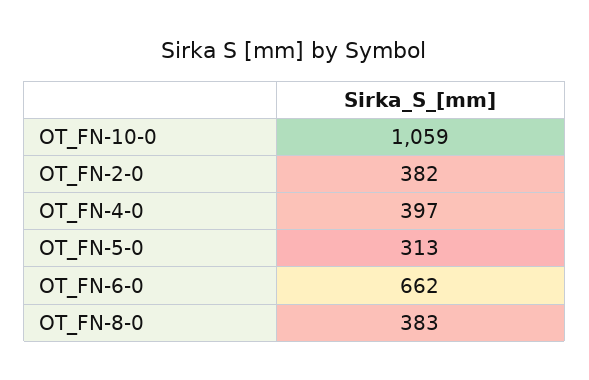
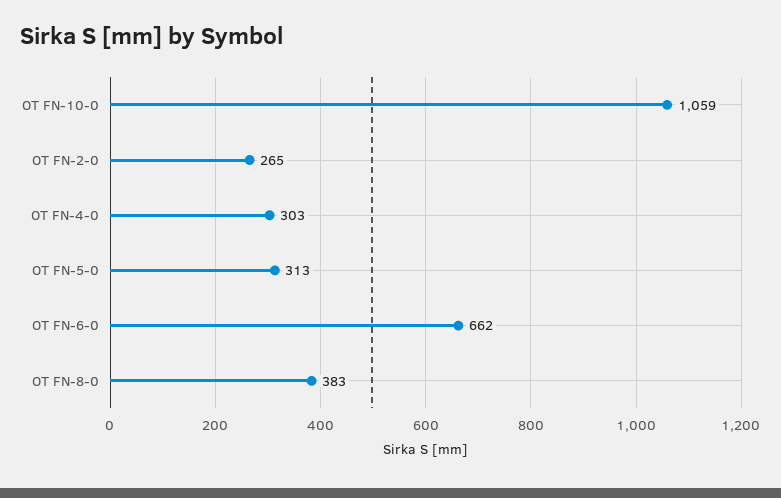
OT_FN-2-0: 382 -> 265
OT_FN-4-0: 397 -> 303

